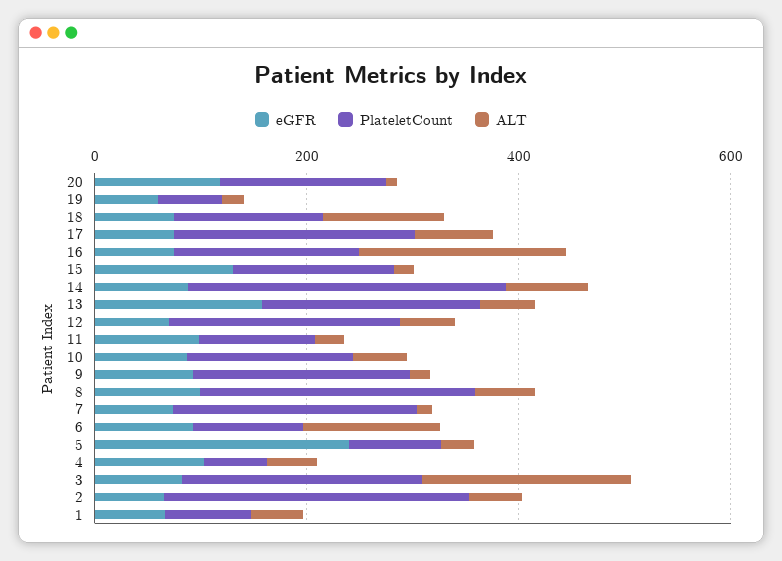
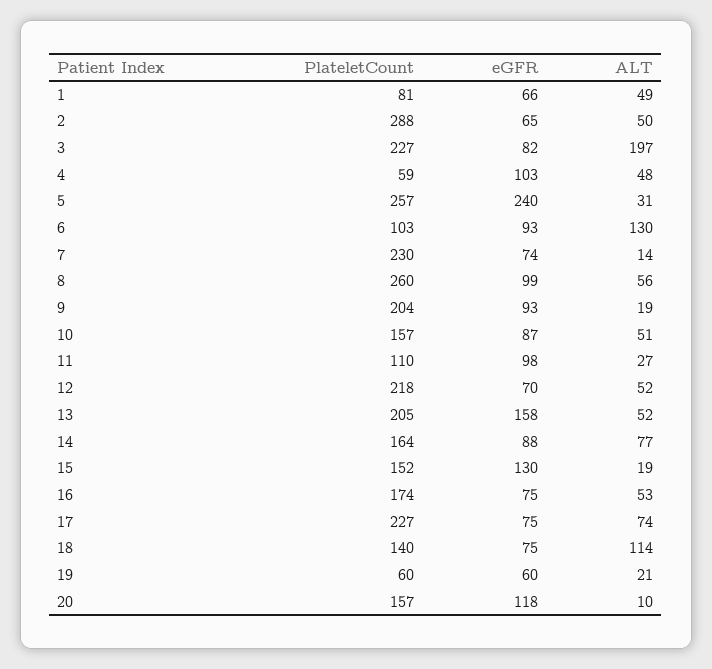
ALT, 16: 200 -> 53
PlateletCount, 14: 300 -> 164
PlateletCount, 5: 100 -> 257

